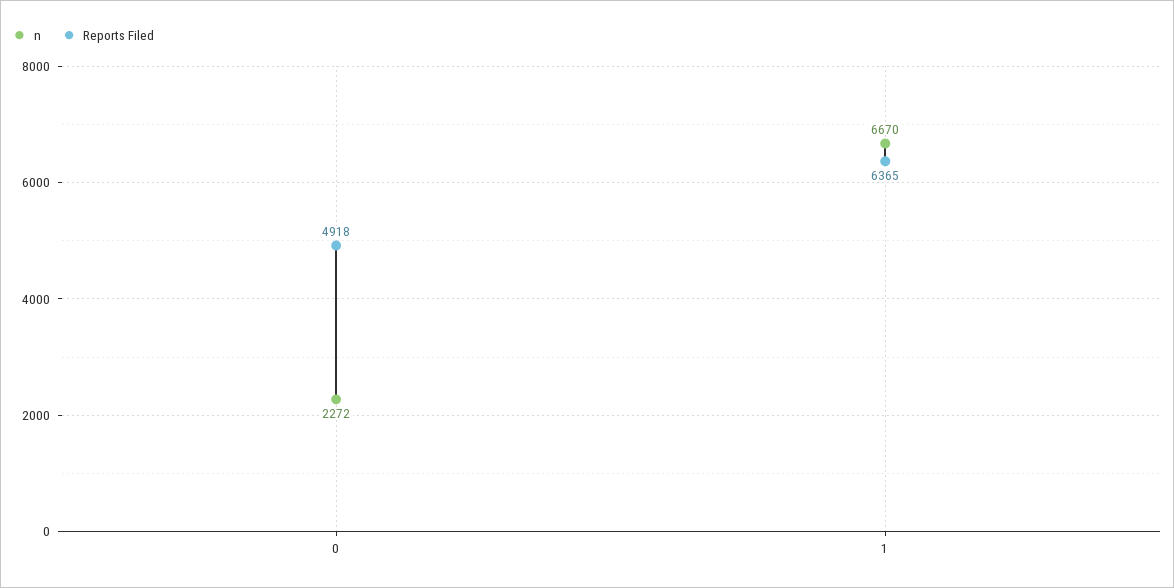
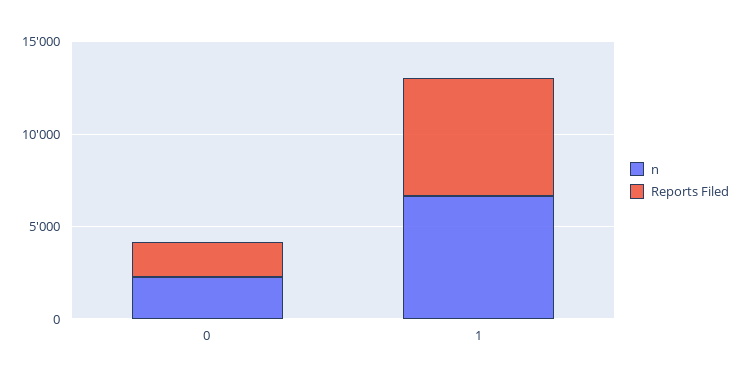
Reports Filed, 0: 4918 -> 2000

